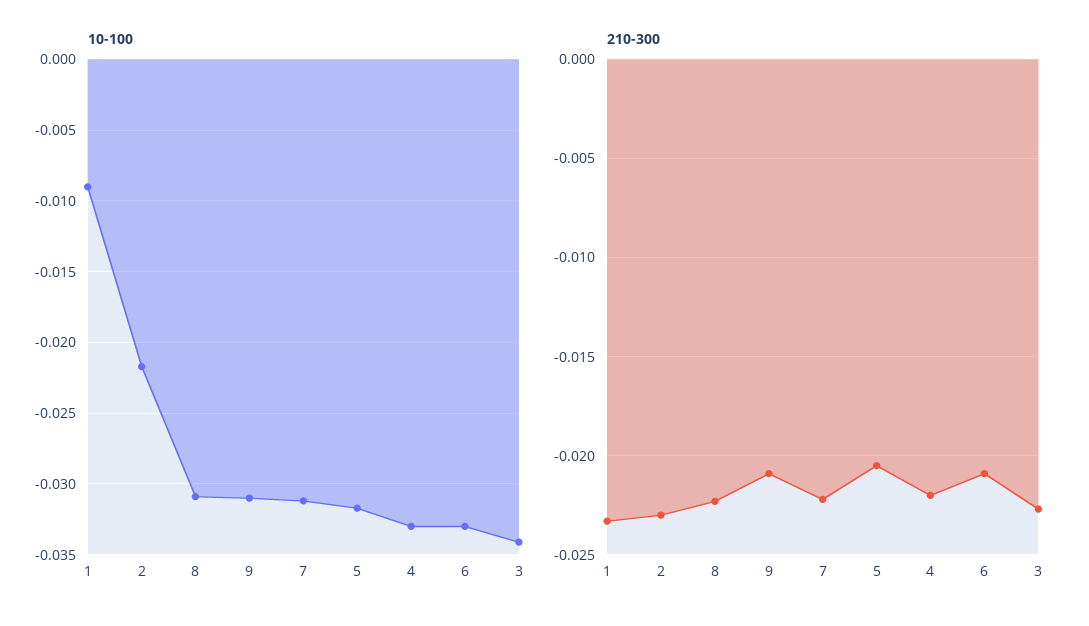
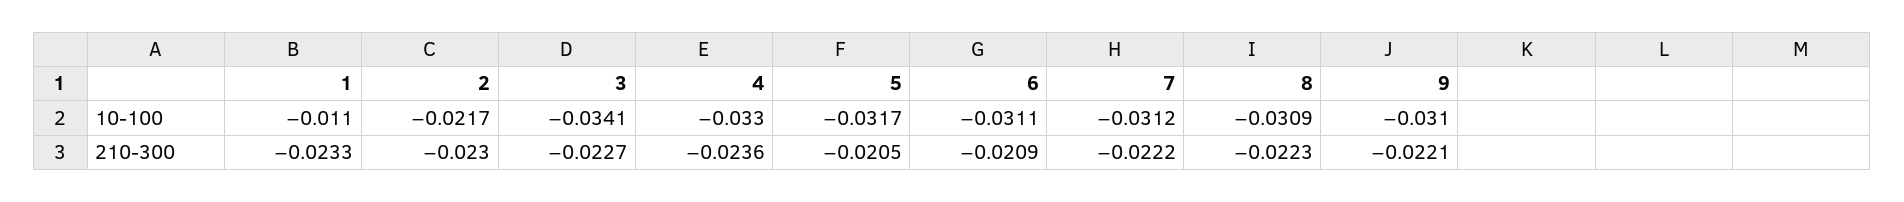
10-100, 1: -0.009 -> -0.011
10-100, 6: -0.033 -> -0.0311
210-300, 9: -0.021 -> -0.0221
210-300, 4: -0.022 -> -0.0236

